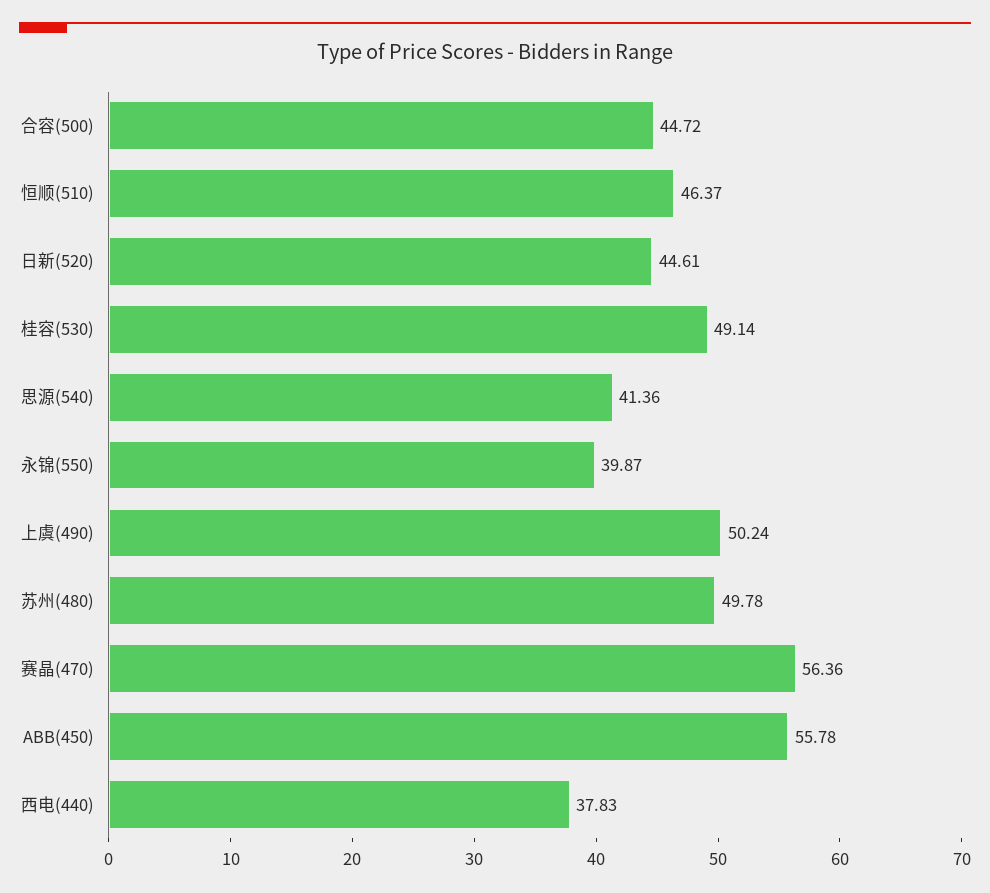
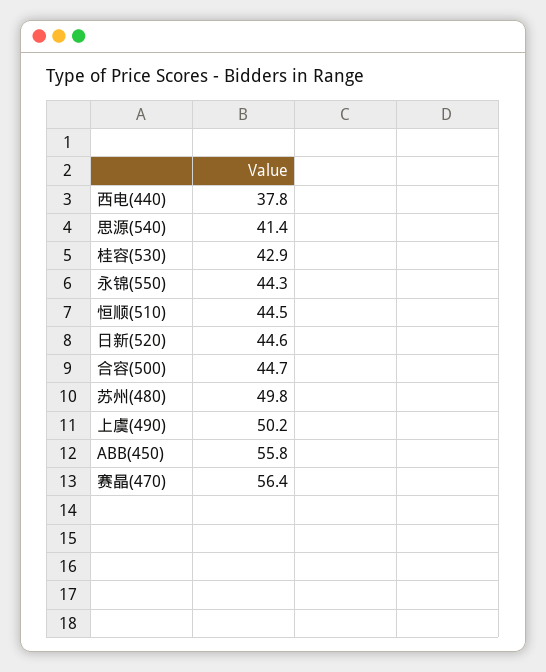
恒顺(510): 46.37 -> 44.5
桂容(530): 49.14 -> 42.9
永锦(550): 39.87 -> 44.3

